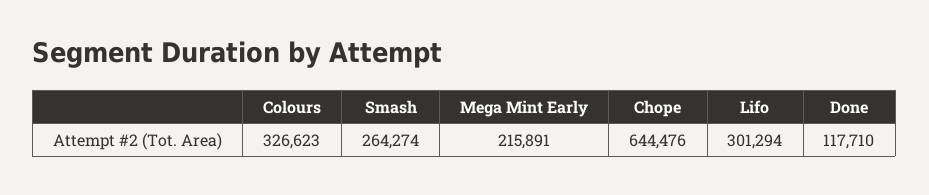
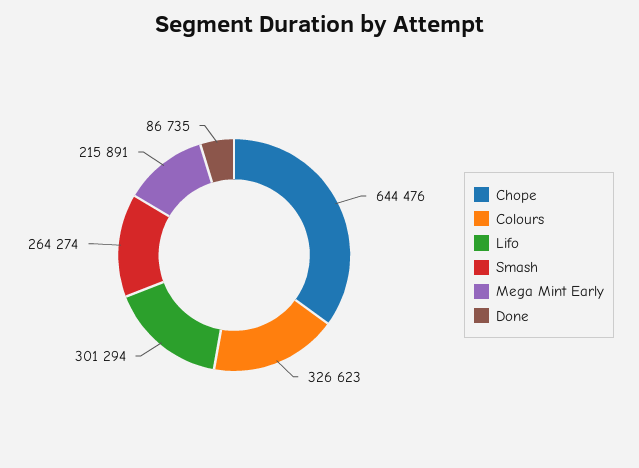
Done: 117710 -> 86735

